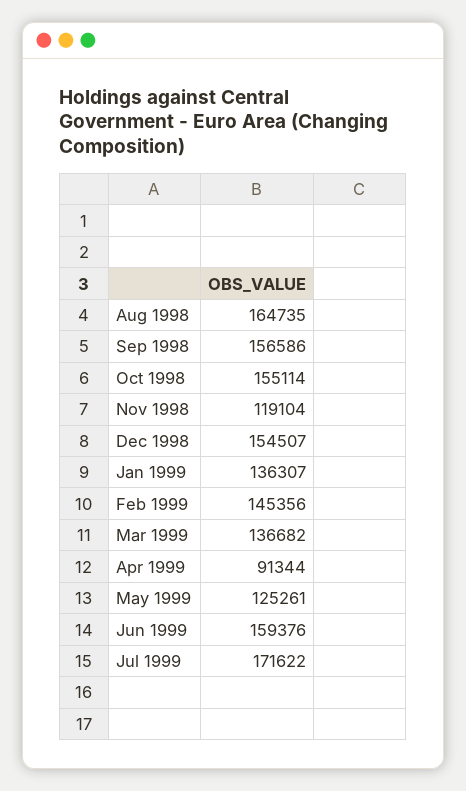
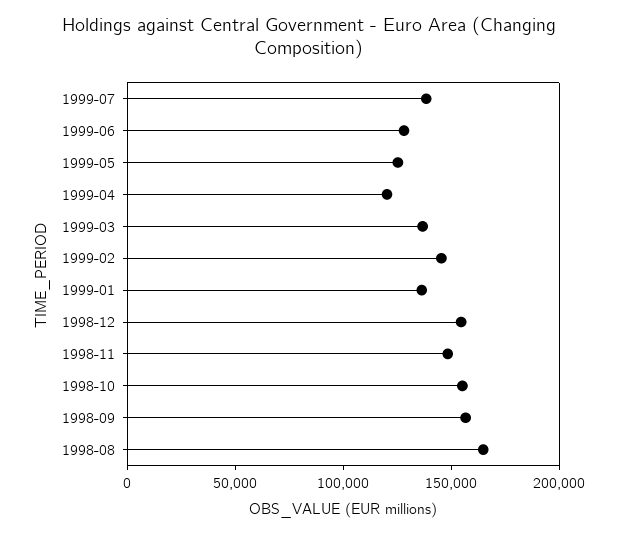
Nov 1998: 119104 -> 150000
Apr 1999: 91344 -> 120000
Jun 1999: 159376 -> 130000
Jul 1999: 171622 -> 140000

